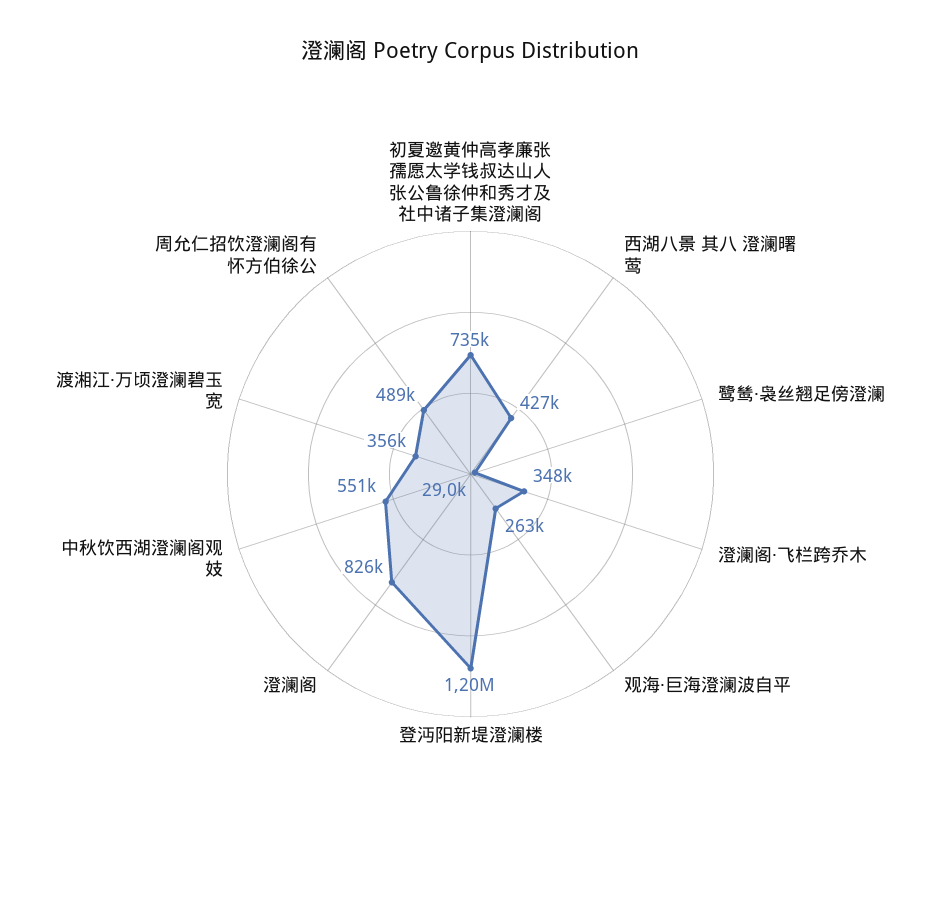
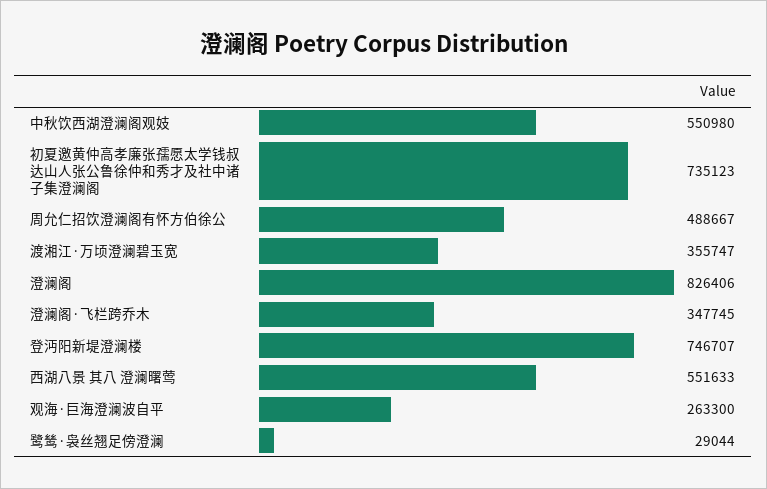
西湖八景 其八 澄澜曙莺: 427000 -> 551633
登沔阳新堤澄澜楼: 1200000 -> 746707

